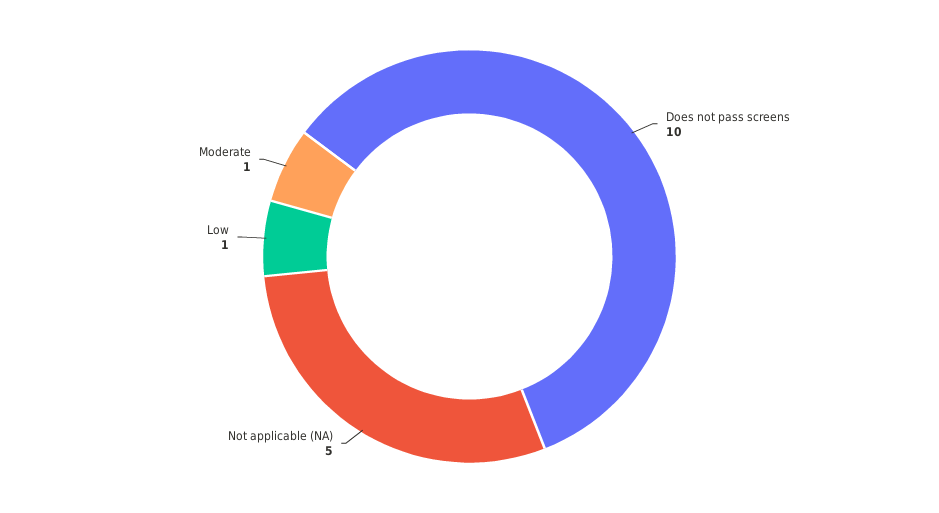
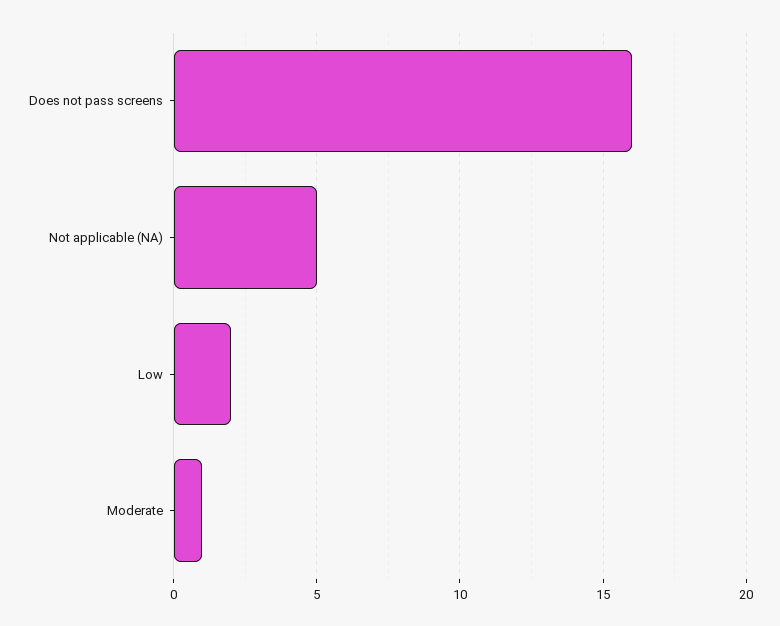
Does not pass screens: 10 -> 16
Low: 1 -> 2

